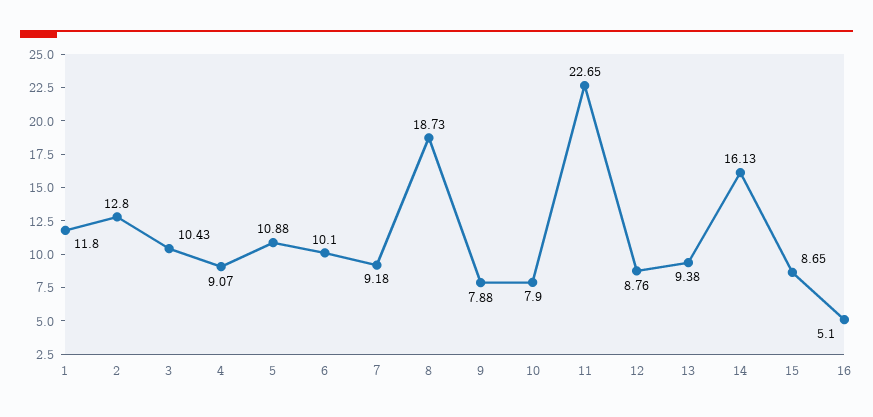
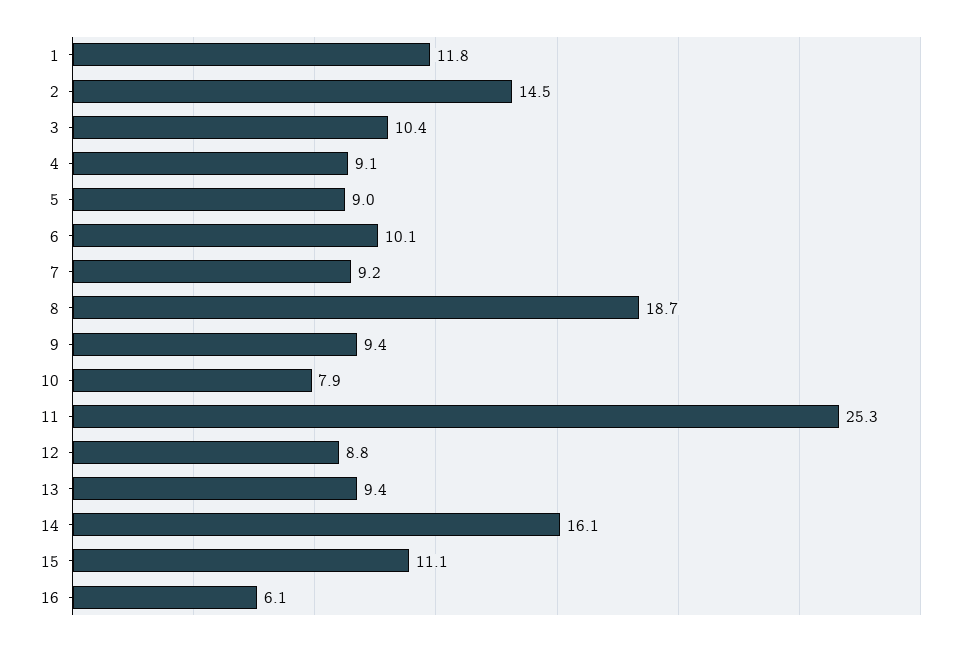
2: 12.8 -> 14.5
5: 10.88 -> 9
9: 7.88 -> 9.4
11: 22.65 -> 25.3
15: 8.65 -> 11.1
16: 5.1 -> 6.1

